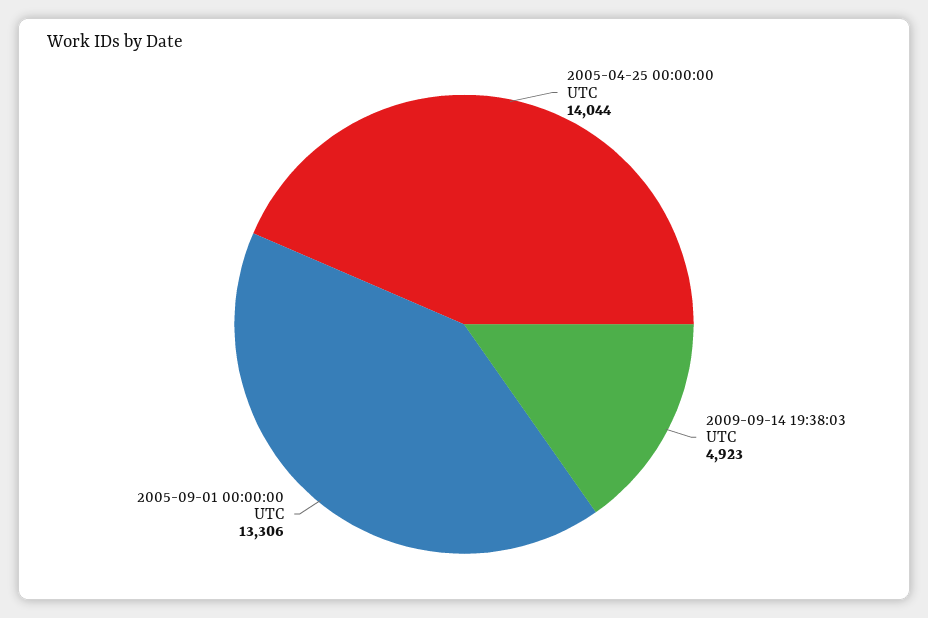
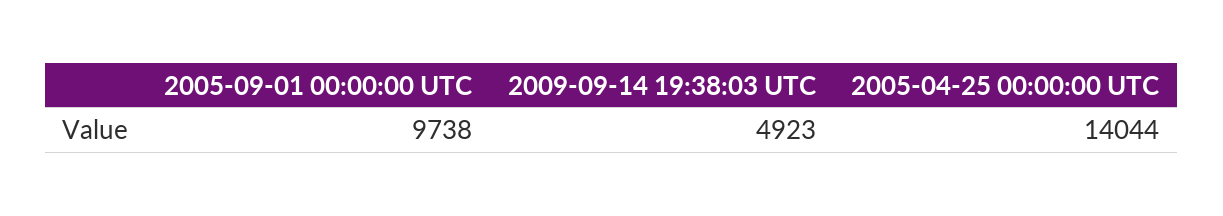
2005-09-01 00:00:00 UTC: 13306 -> 9738

